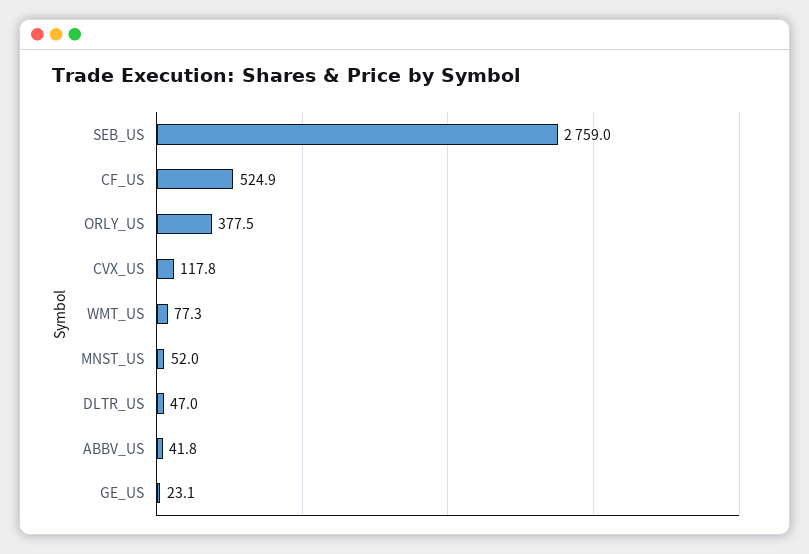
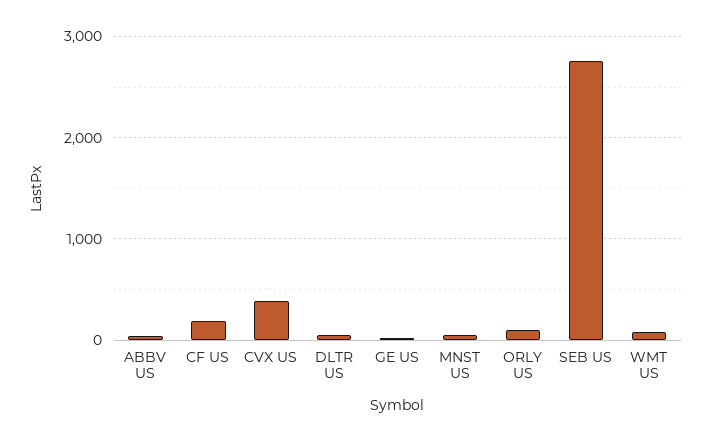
CF_US: 524.9 -> 200
ORLY_US: 377.5 -> 100
CVX_US: 117.8 -> 400

